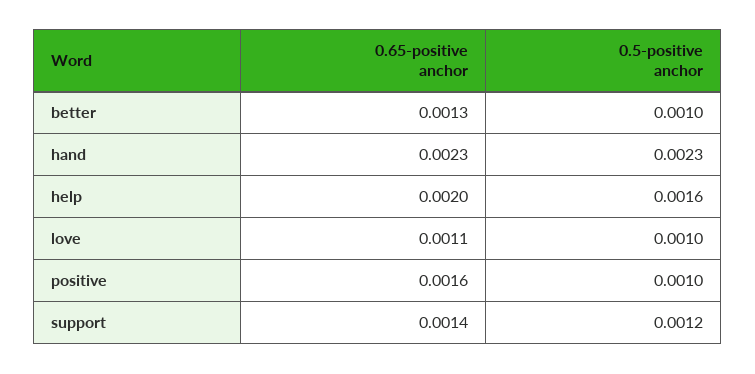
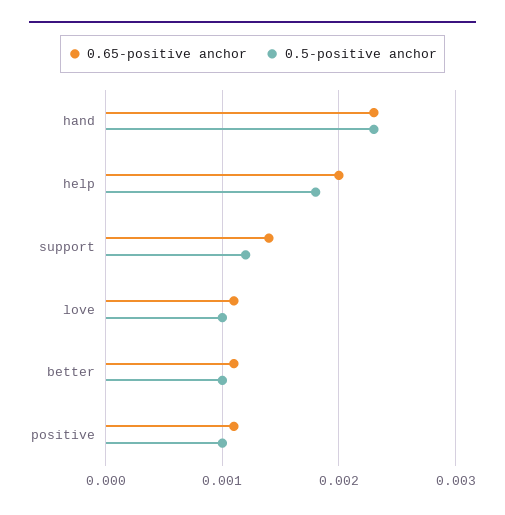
0.65-positive anchor, better: 0.0013 -> 0.0011
0.5-positive anchor, help: 0.0016 -> 0.0018
0.65-positive anchor, positive: 0.0016 -> 0.0011

